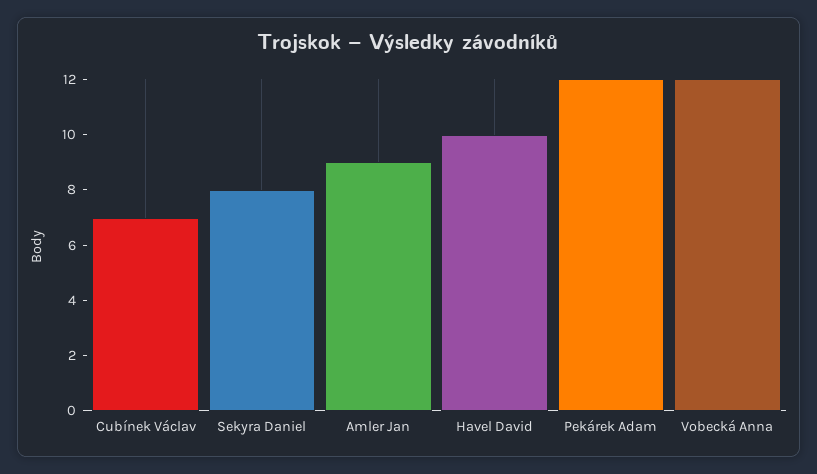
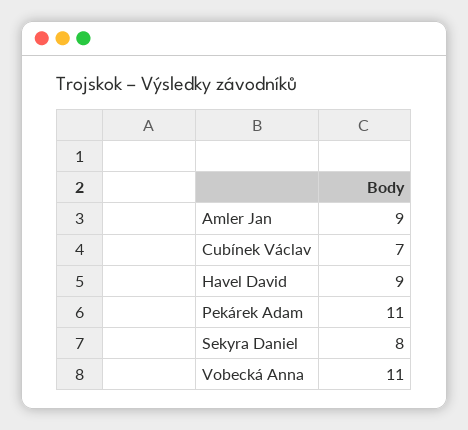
Havel David: 10 -> 9
Pekárek Adam: 12 -> 11
Vobecká Anna: 12 -> 11

